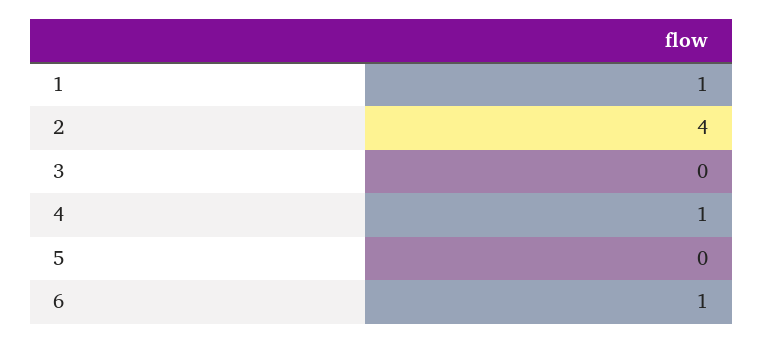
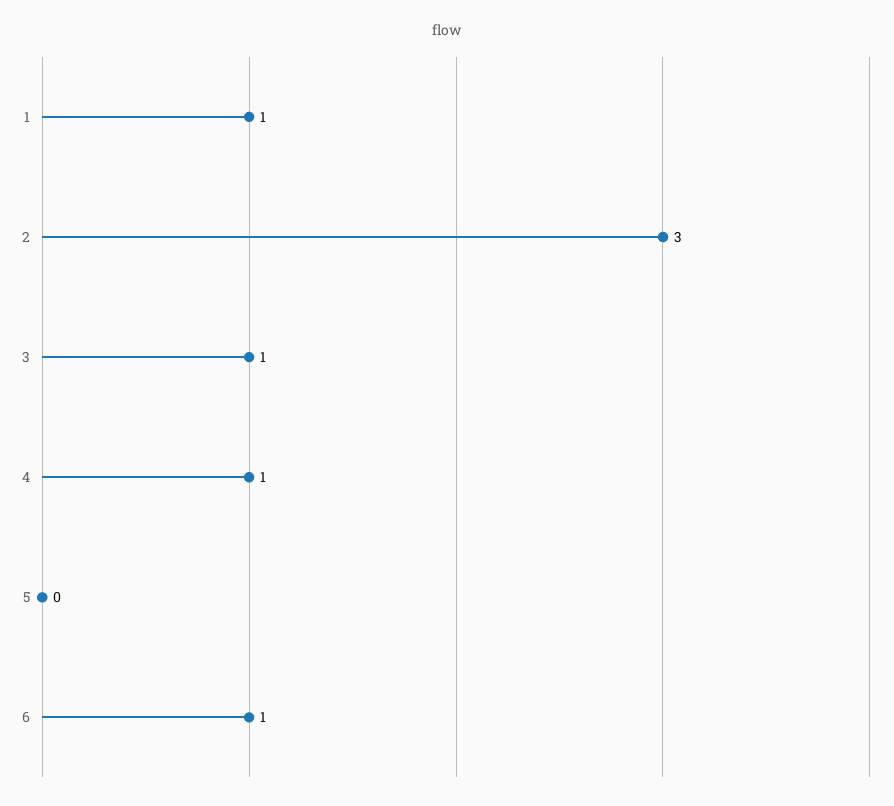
2: 4 -> 3
3: 0 -> 1

